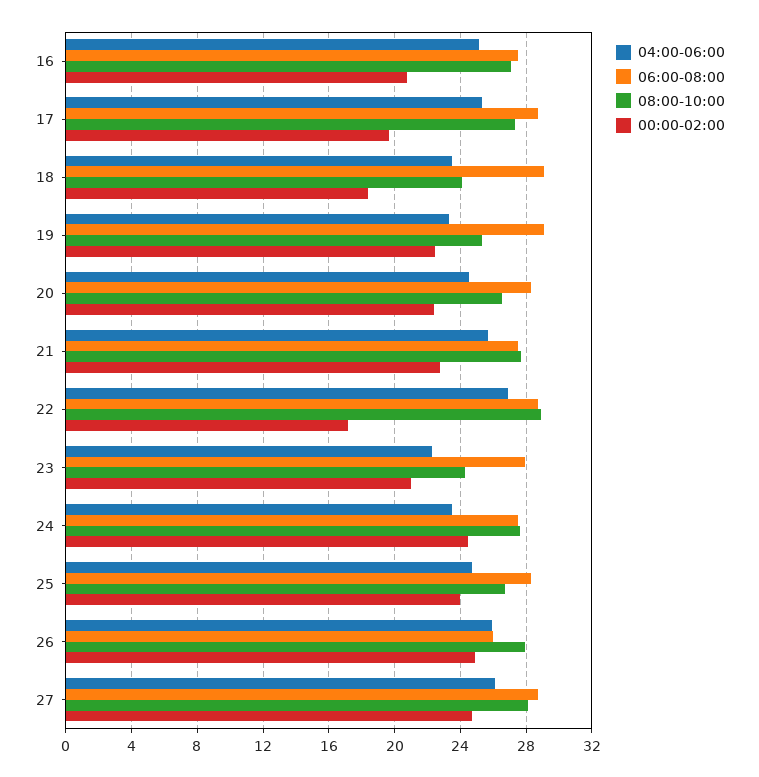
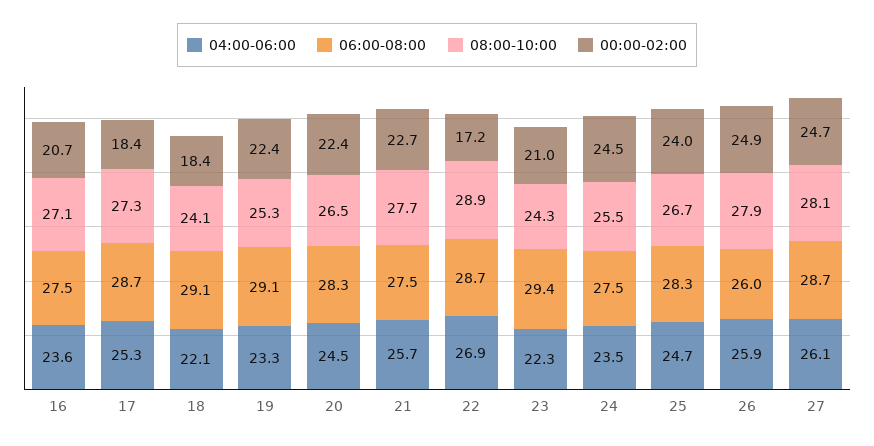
04:00-06:00, 16: 25 -> 23.6
00:00-02:00, 17: 19.5 -> 18.4
04:00-06:00, 18: 23.5 -> 22.1
06:00-08:00, 23: 28 -> 29.4
08:00-10:00, 24: 27.5 -> 25.5

